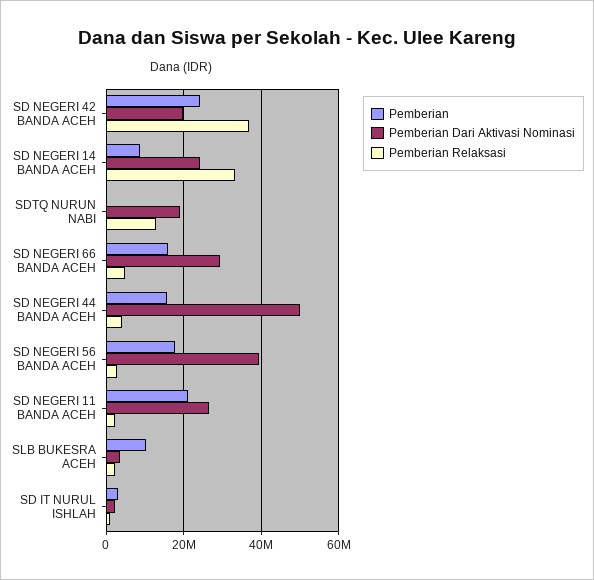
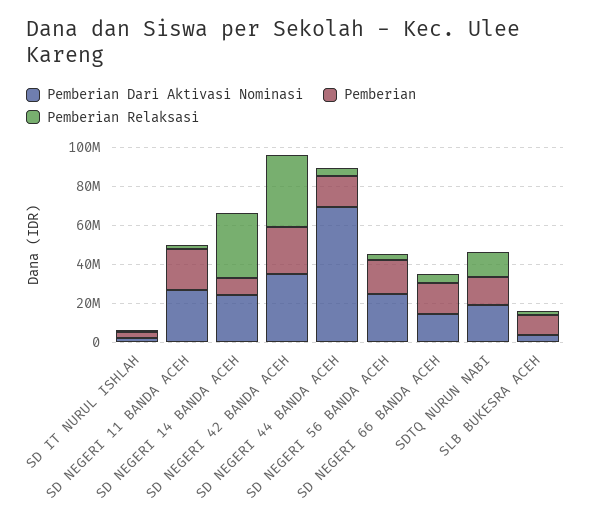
Pemberian Dari Aktivasi Nominasi, SD NEGERI 42 BANDA ACEH: 20000000 -> 35000000
Pemberian, SDTQ NURUN NABI: 0 -> 15000000
Pemberian Dari Aktivasi Nominasi, SD NEGERI 66 BANDA ACEH: 30000000 -> 15000000
Pemberian Dari Aktivasi Nominasi, SD NEGERI 44 BANDA ACEH: 50000000 -> 70000000
Pemberian Dari Aktivasi Nominasi, SD NEGERI 56 BANDA ACEH: 40000000 -> 25000000

